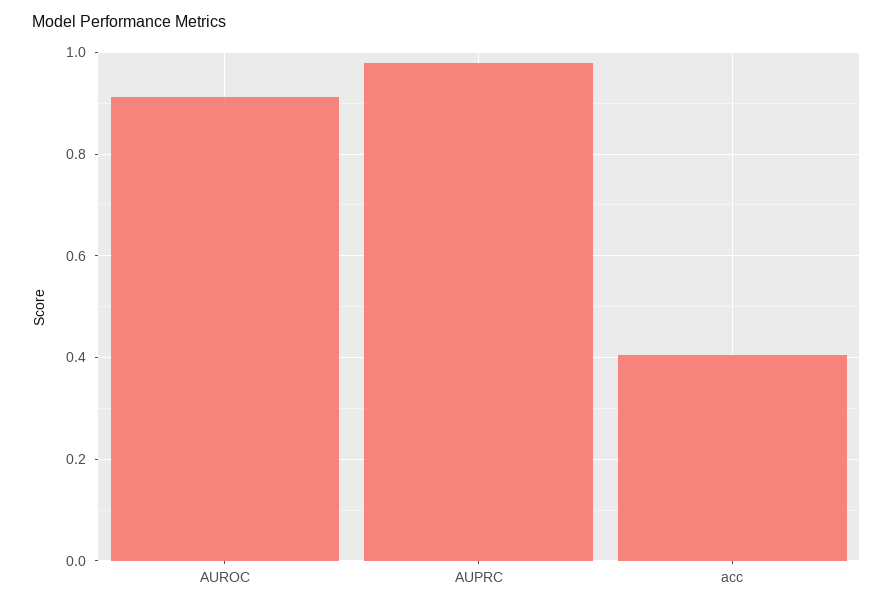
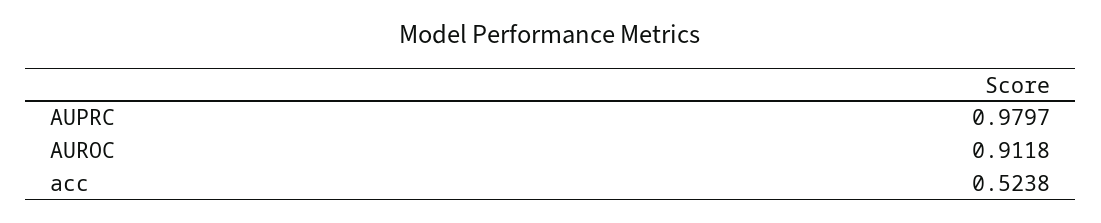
acc: 0.4 -> 0.5238

